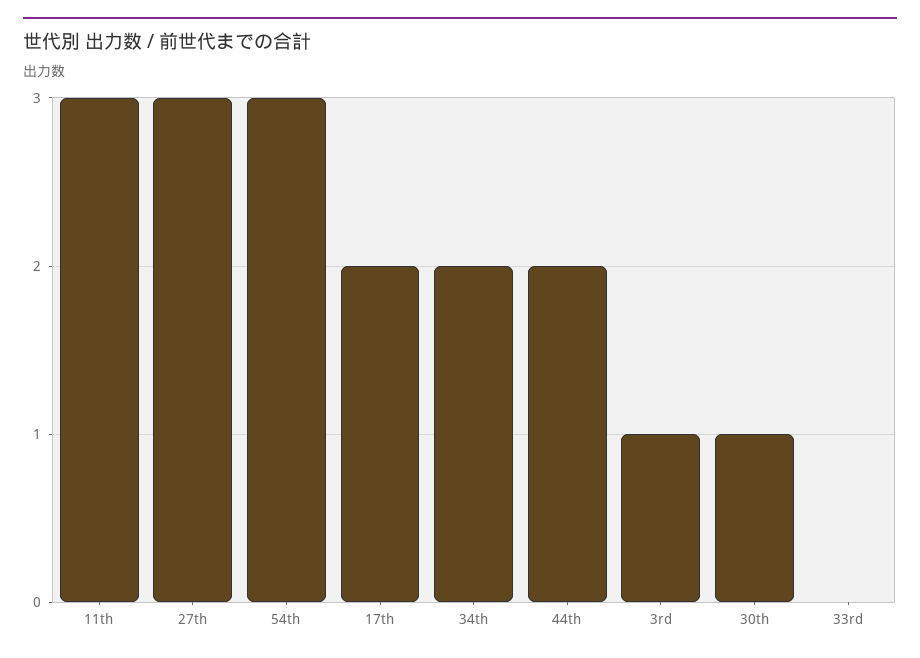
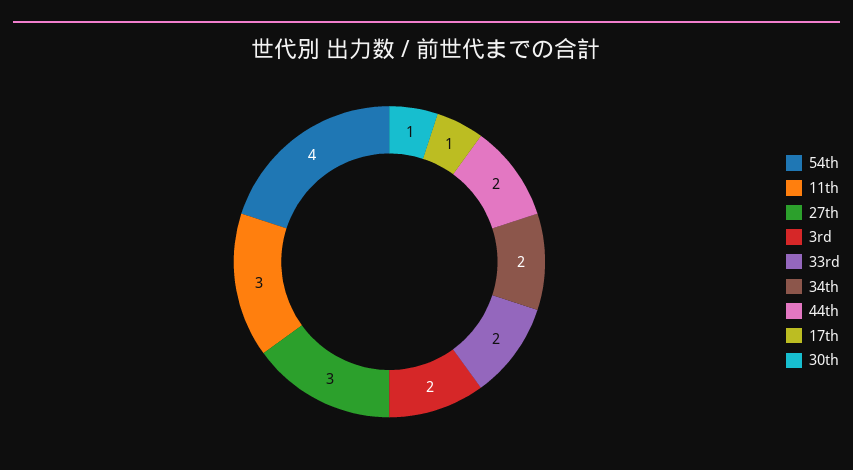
54th: 3 -> 4
17th: 2 -> 1
3rd: 1 -> 2
33rd: 0 -> 2

